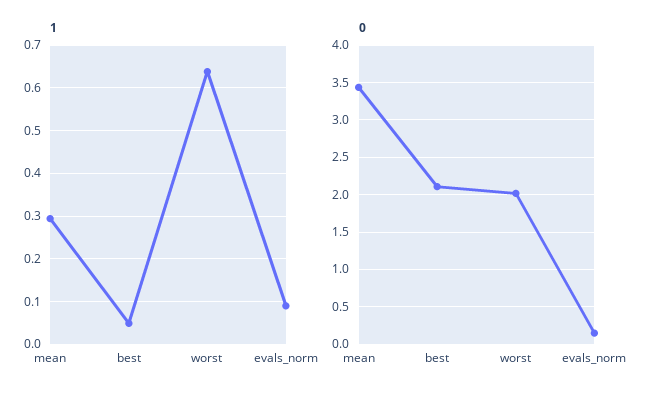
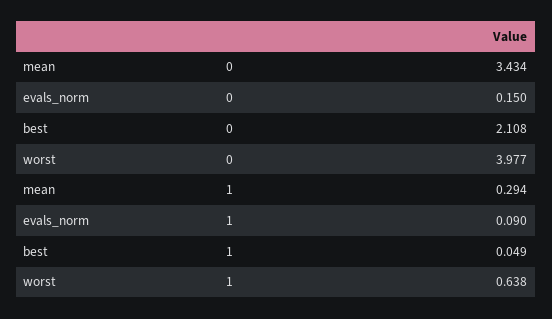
0, worst: 2 -> 3.977

